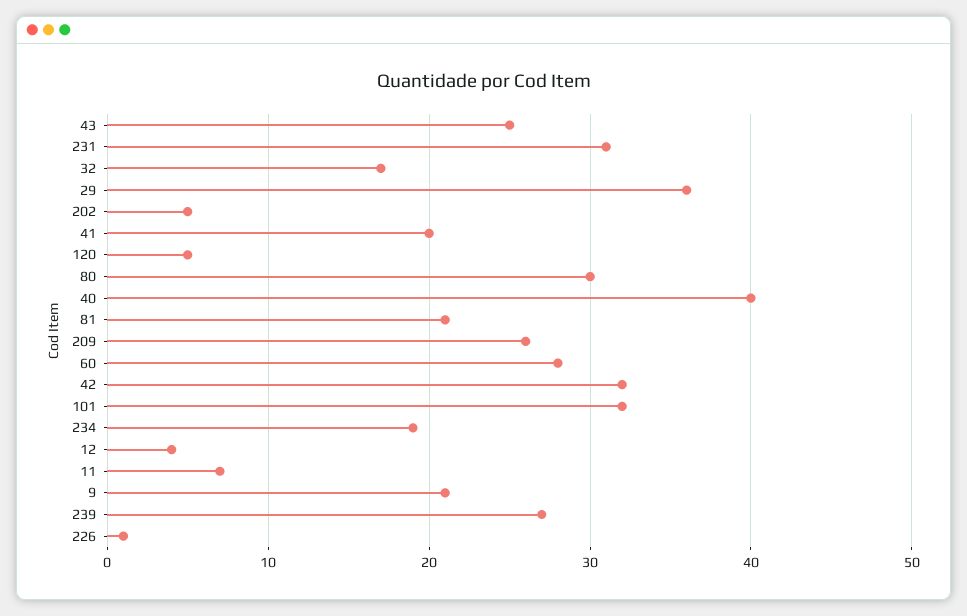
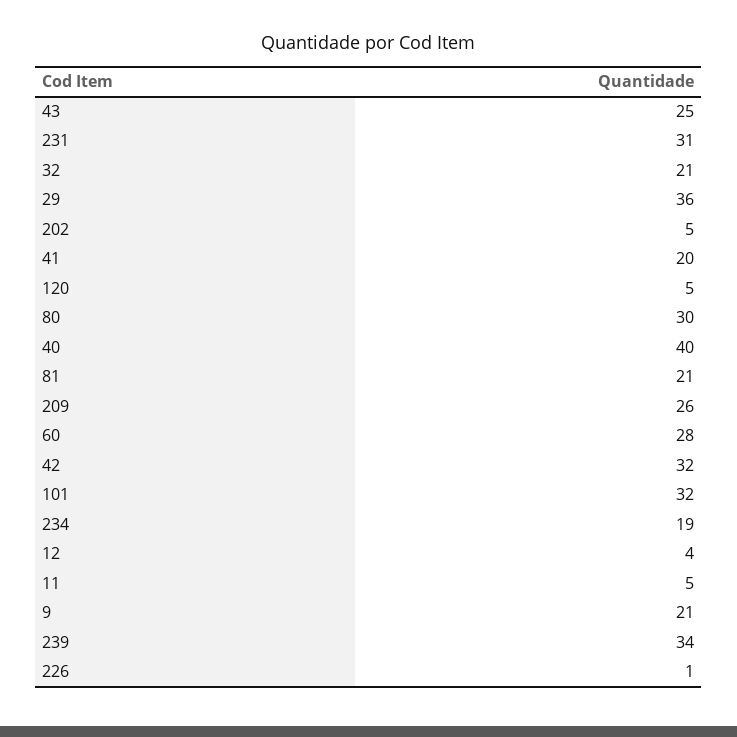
32: 17 -> 21
11: 7 -> 5
239: 27 -> 34

